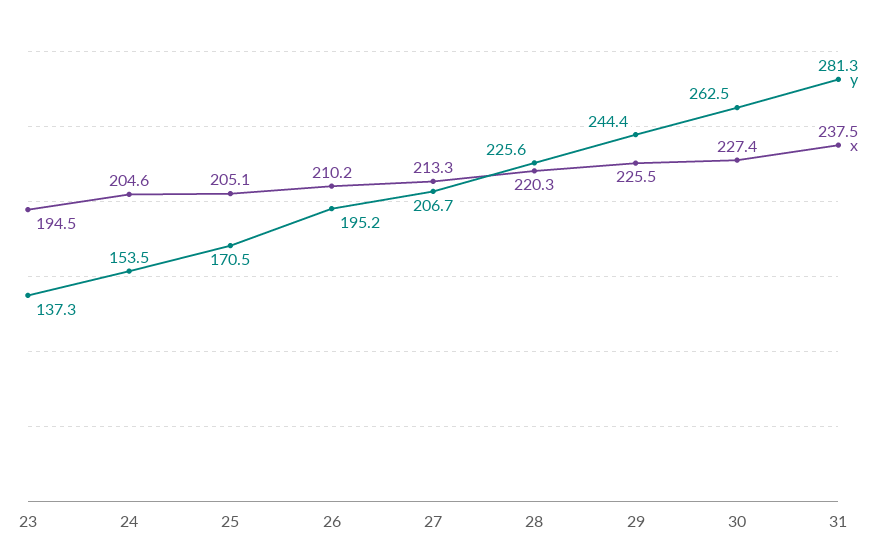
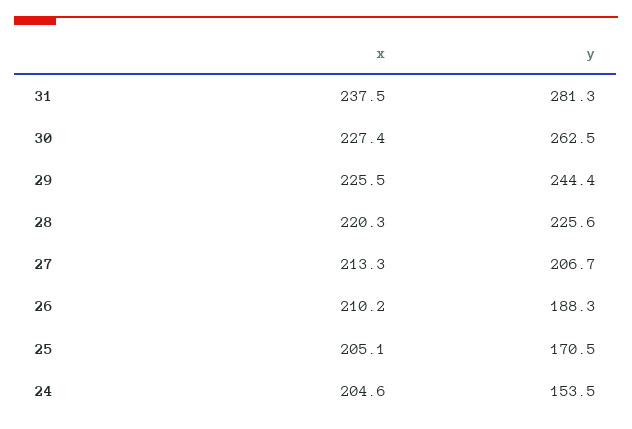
y, 23: 137.3 -> none
x, 23: 194.5 -> none
y, 26: 195.2 -> 188.3

